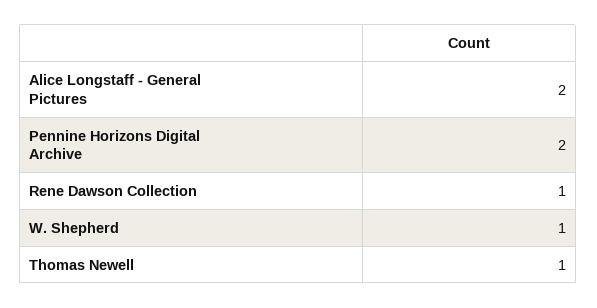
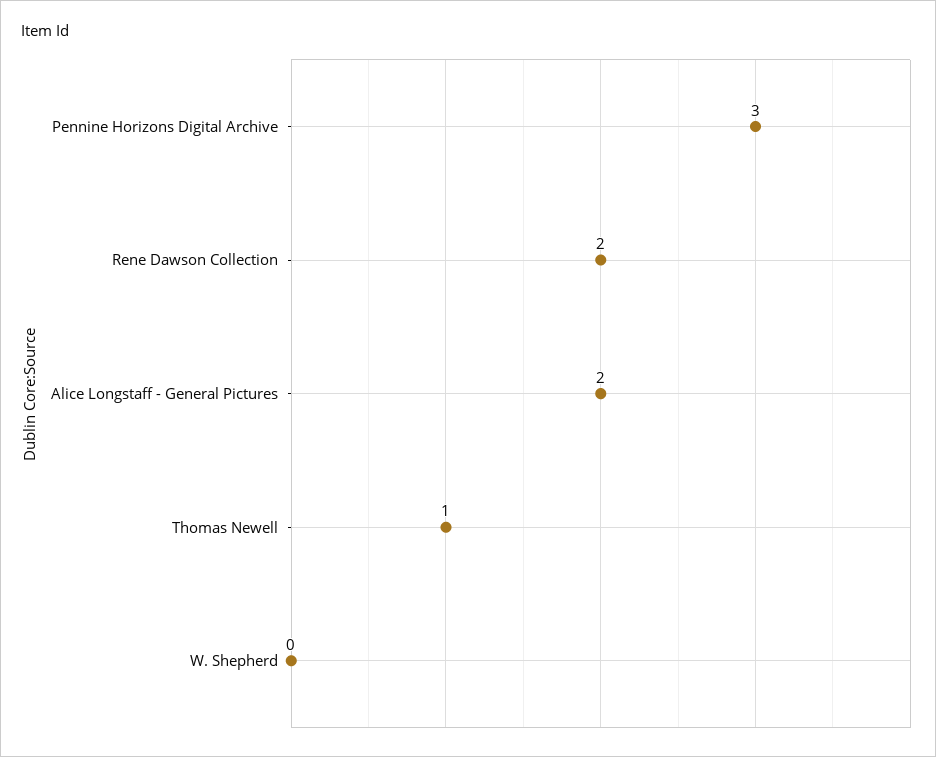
Pennine Horizons Digital Archive: 2 -> 3
Rene Dawson Collection: 1 -> 2
W. Shepherd: 1 -> 0

